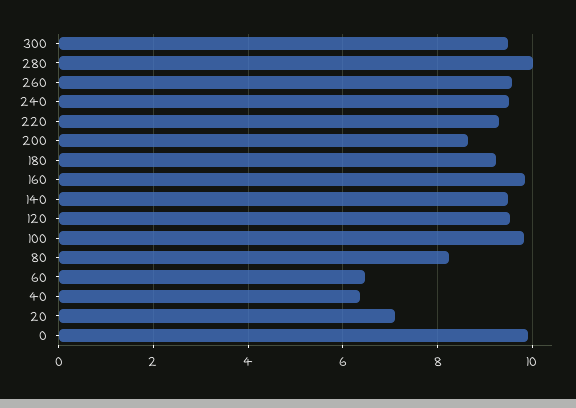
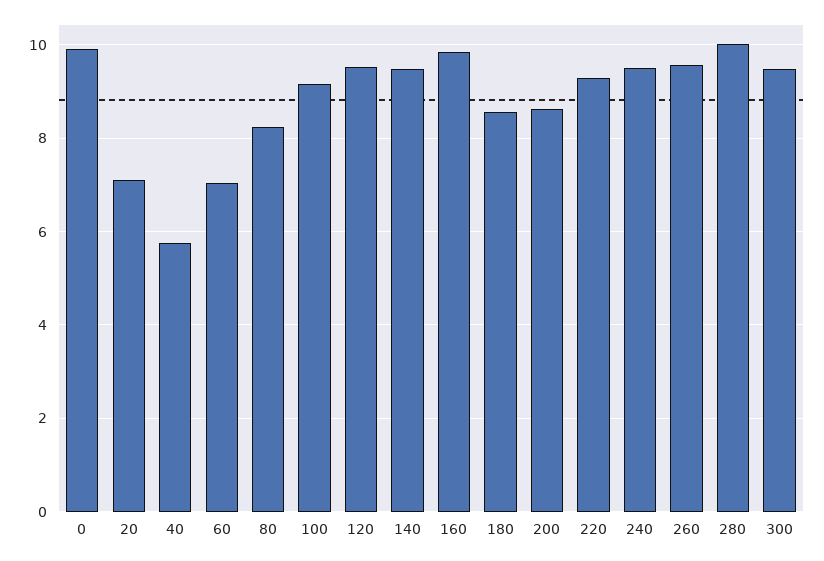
180: 9.2 -> 8.6
100: 9.8 -> 9.2
60: 6.4 -> 7
40: 6.4 -> 5.8

